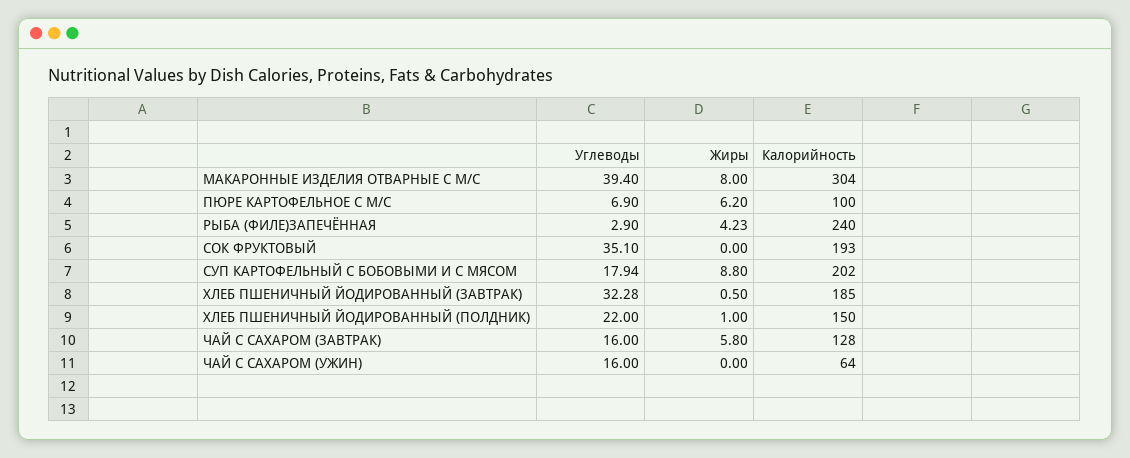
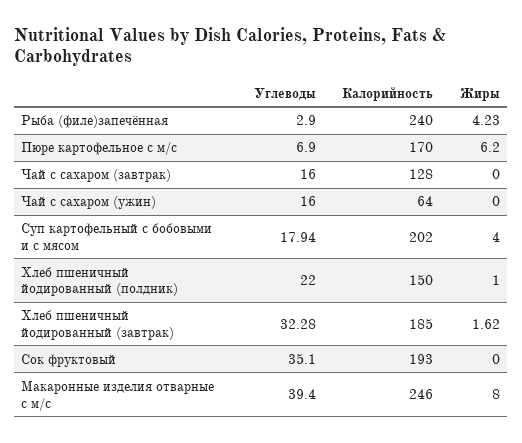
Калорийность, МАКАРОННЫЕ ИЗДЕЛИЯ ОТВАРНЫЕ С М/С: 304 -> 246
Калорийность, ПЮРЕ КАРТОФЕЛЬНОЕ С М/С: 100 -> 170
Жиры, СУП КАРТОФЕЛЬНЫЙ С БОБОВЫМИ И С МЯСОМ: 8.8 -> 4
Жиры, ХЛЕБ ПШЕНИЧНЫЙ ЙОДИРОВАННЫЙ (ЗАВТРАК): 0.5 -> 1.62
Жиры, ЧАЙ С САХАРОМ (ЗАВТРАК): 5.8 -> 0

